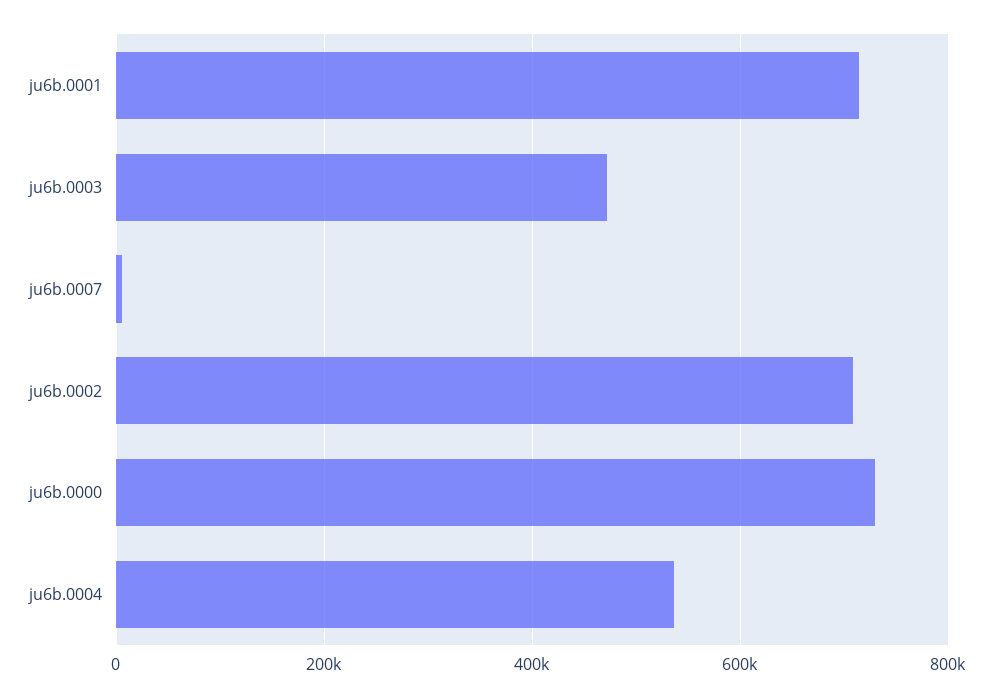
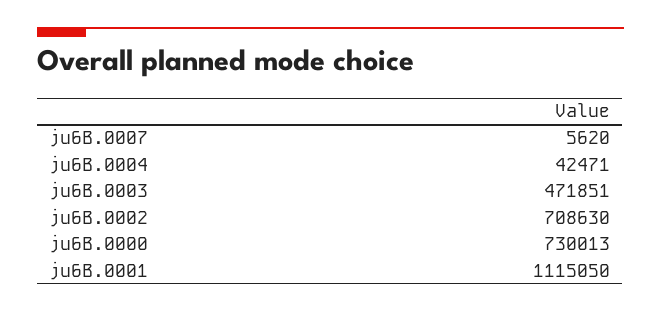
ju6b.0001: 720000 -> 1115050
ju6b.0004: 540000 -> 42471

